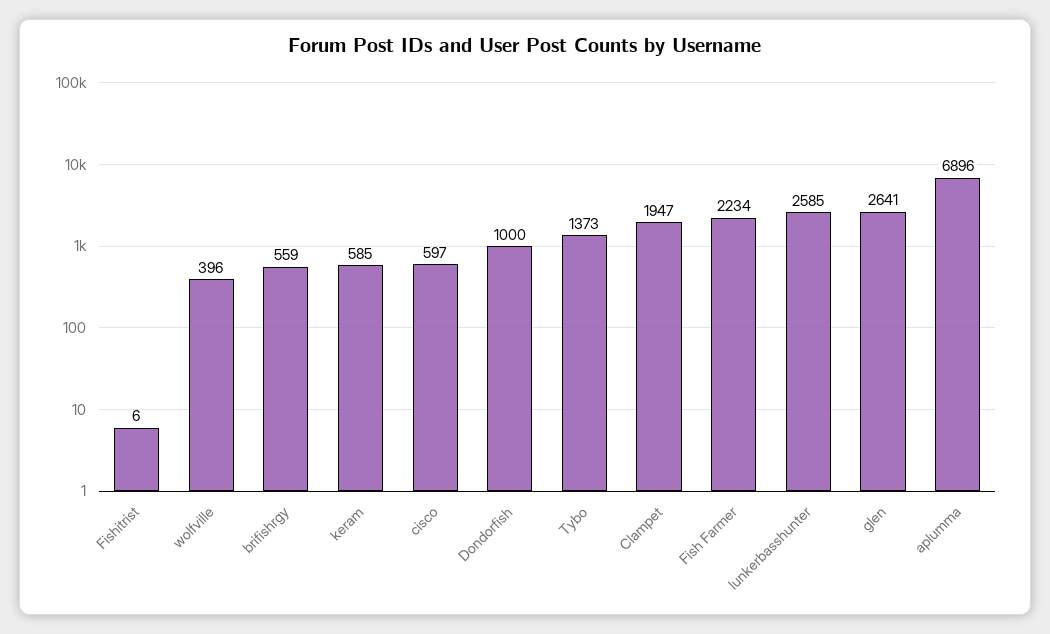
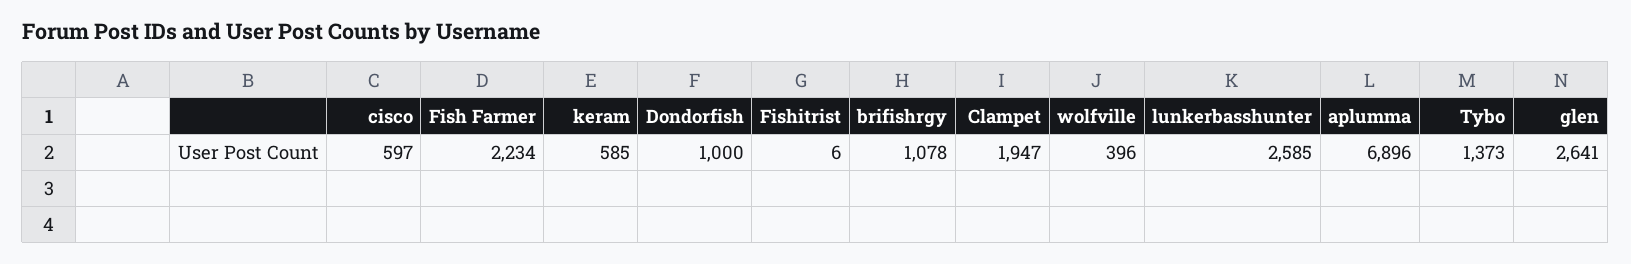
brifishrgy: 559 -> 1078

